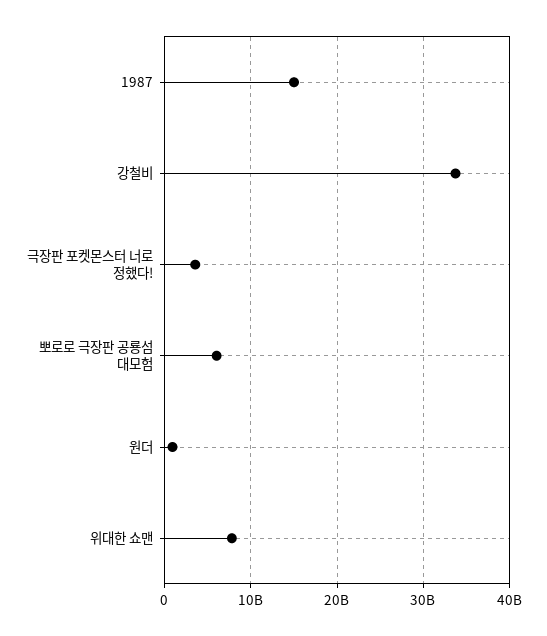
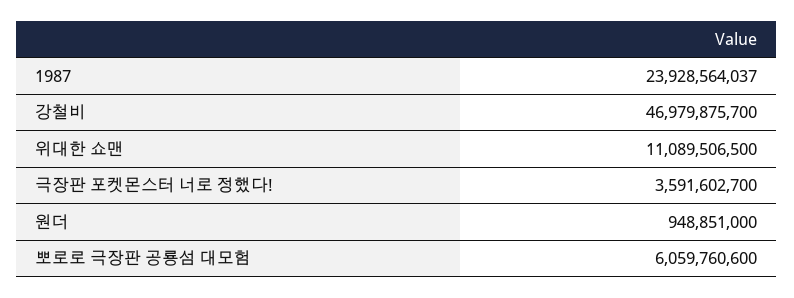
1987: 15000000000 -> 23928564037
강철비: 34000000000 -> 46979875700
위대한 쇼맨: 8000000000 -> 11089506500

